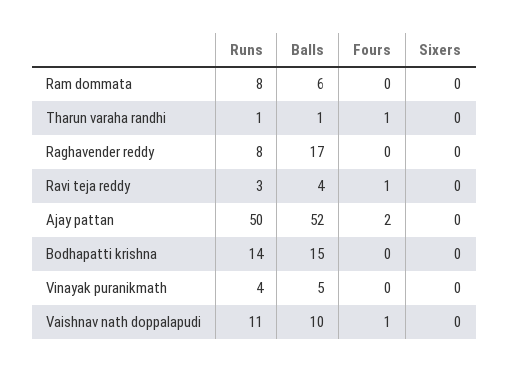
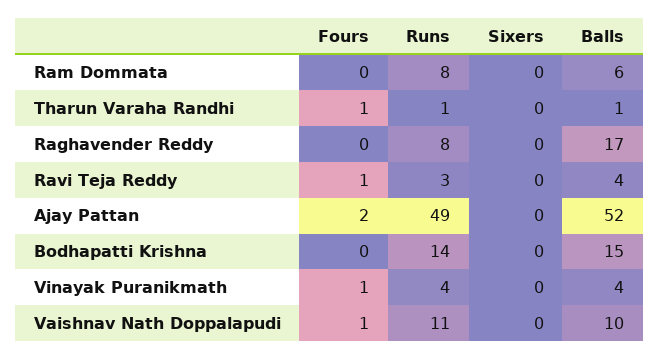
Runs, Ajay pattan: 50 -> 49
Balls, Vinayak puranikmath: 5 -> 4
Fours, Vinayak puranikmath: 0 -> 1

